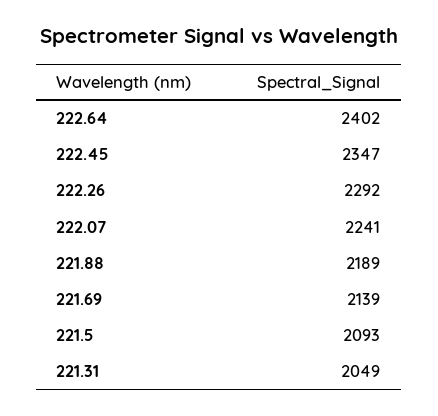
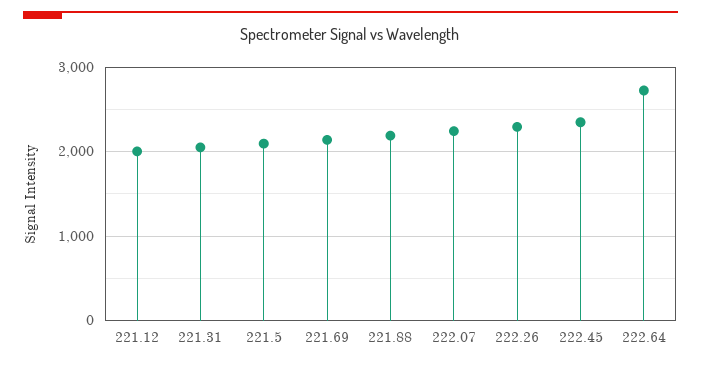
222.64: 2402 -> 2700
221.12: none -> 2000

